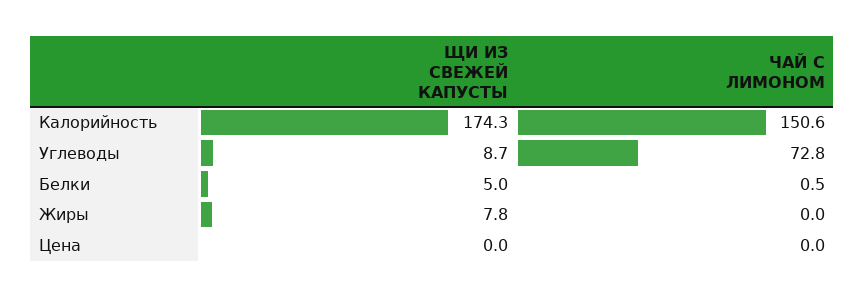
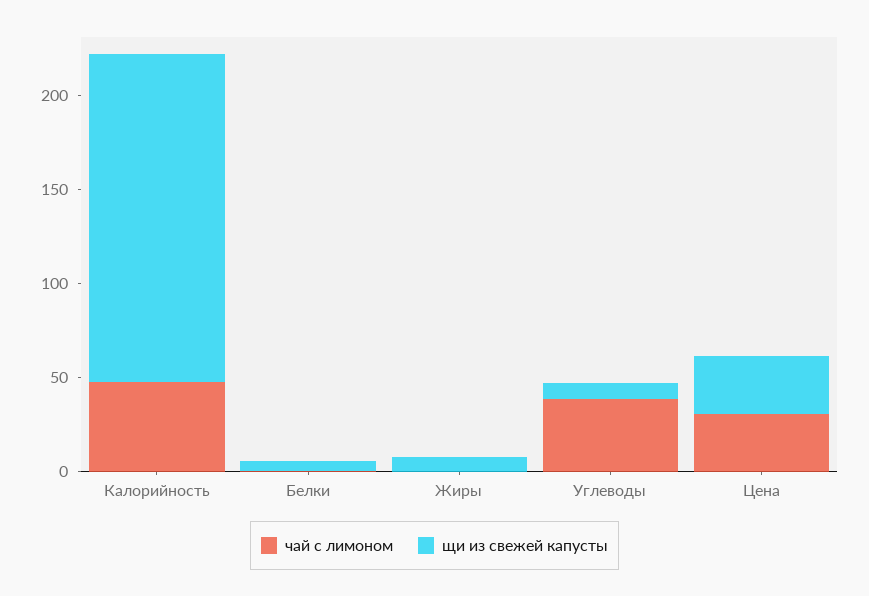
ЧАЙ С ЛИМОНОМ, Калорийность: 150.6 -> 50
ЧАЙ С ЛИМОНОМ, Углеводы: 72.8 -> 40
ЩИ ИЗ СВЕЖЕЙ КАПУСТЫ, Цена: 0 -> 30
ЧАЙ С ЛИМОНОМ, Цена: 0 -> 30

